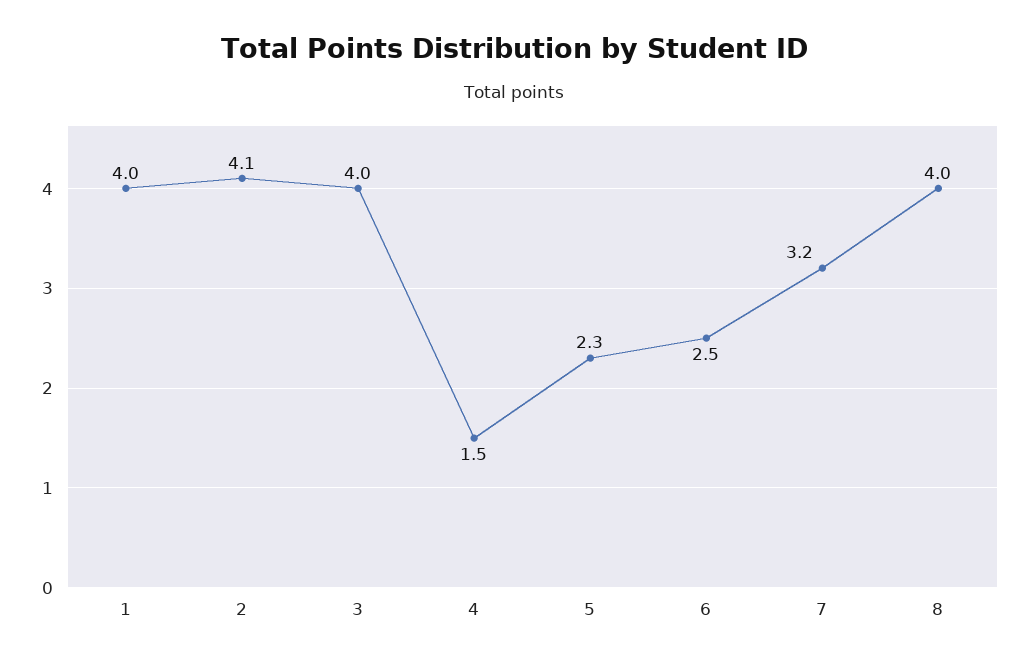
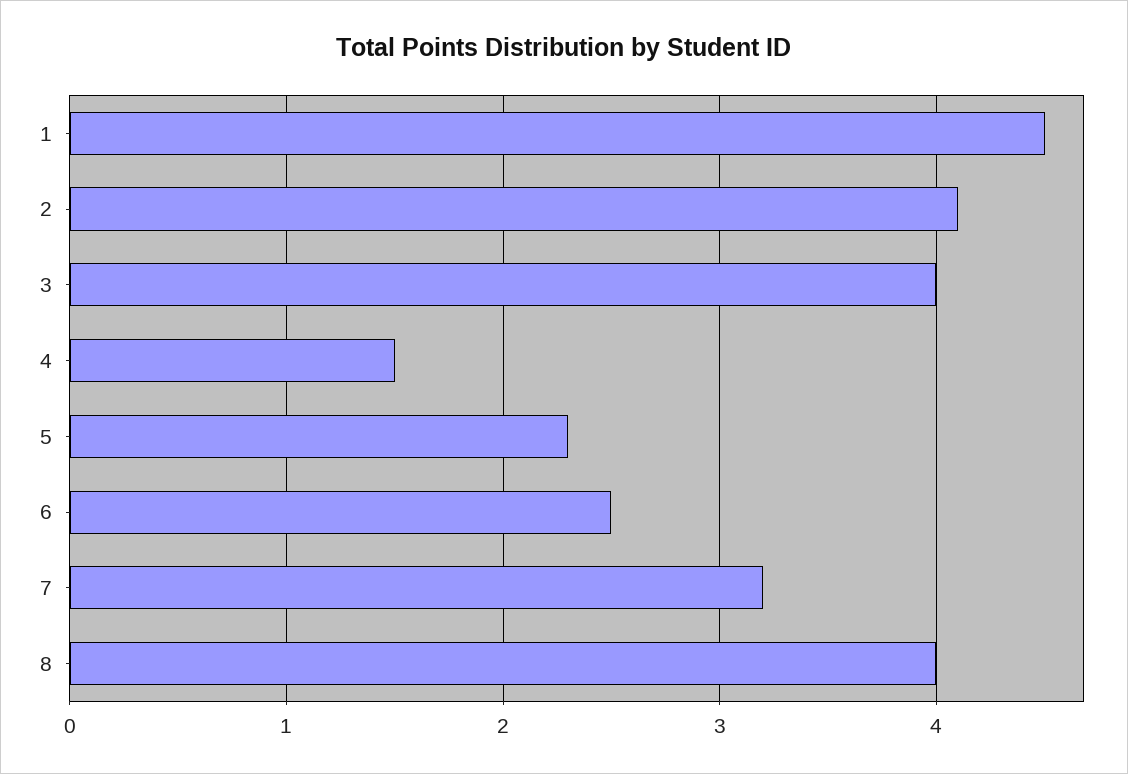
1: 4 -> 4.5

